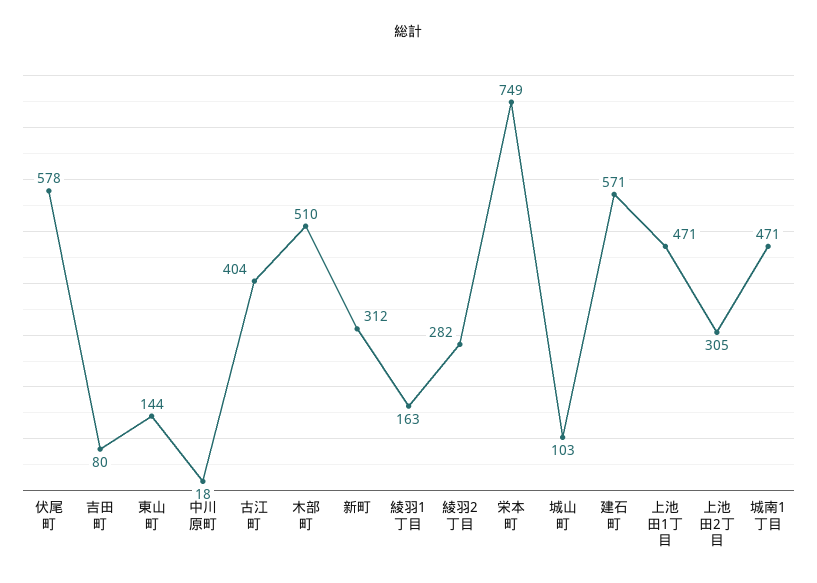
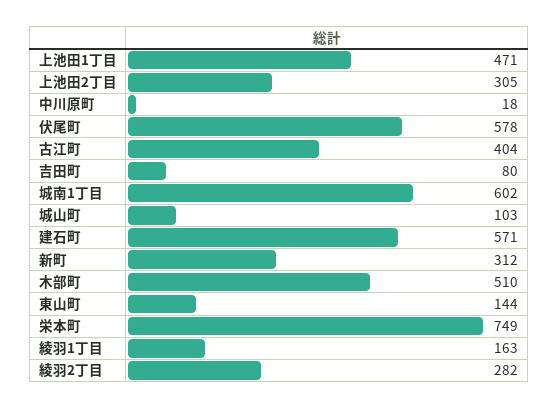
城南1丁目: 471 -> 602

